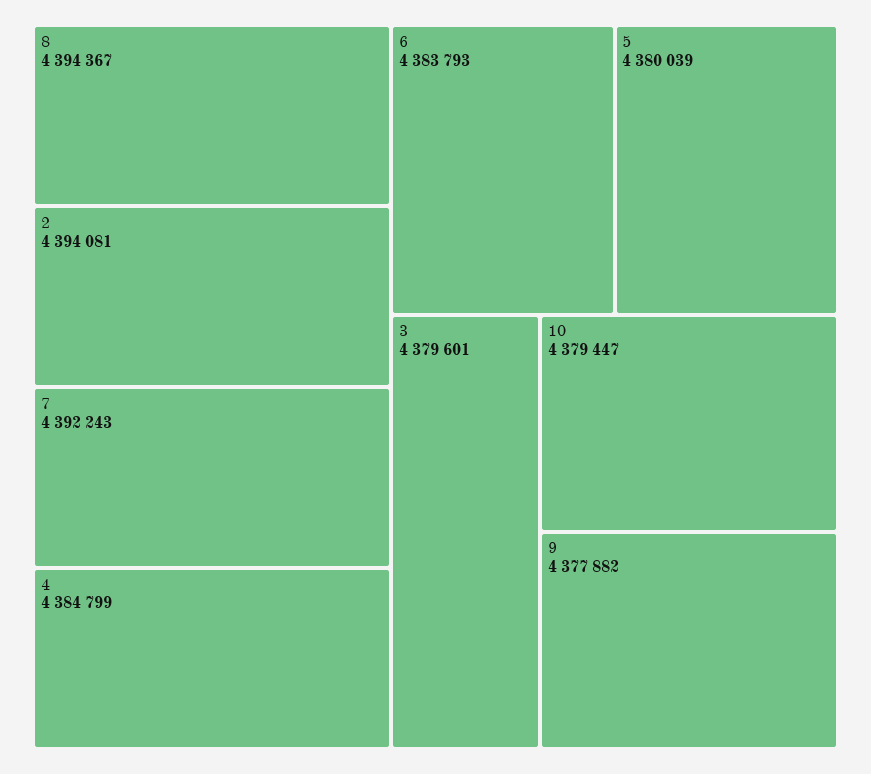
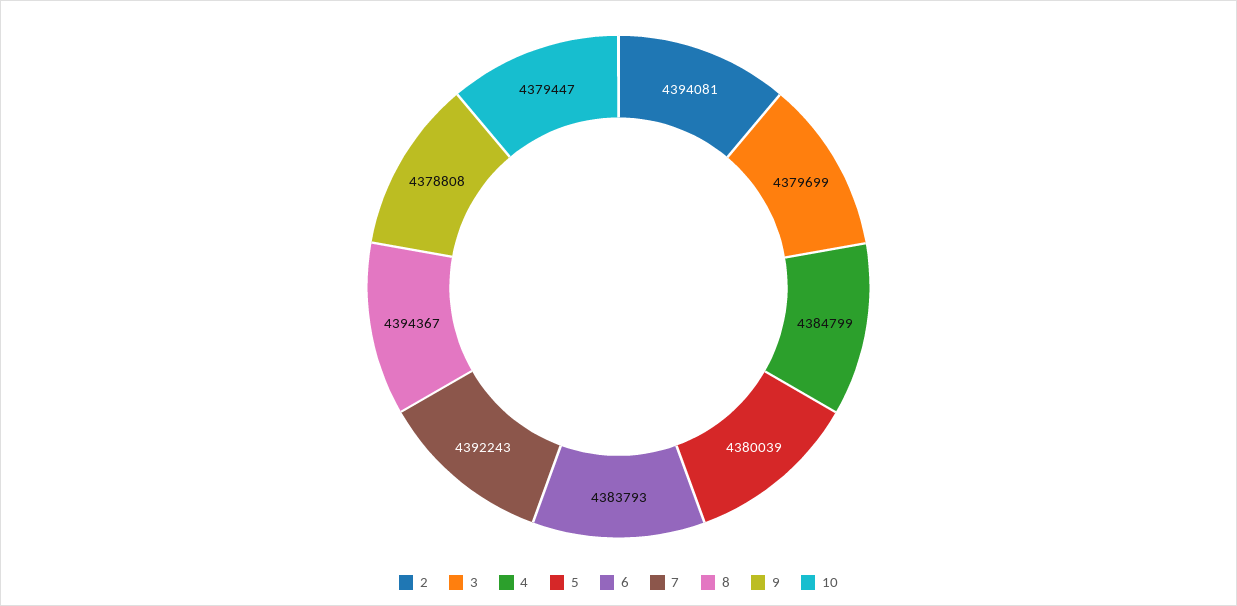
3: 4379601 -> 4379699
9: 4377882 -> 4378808

